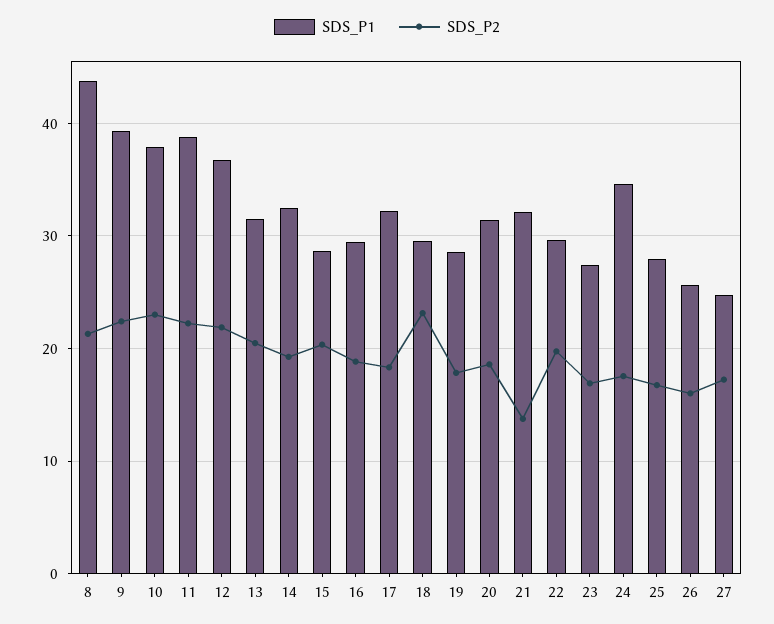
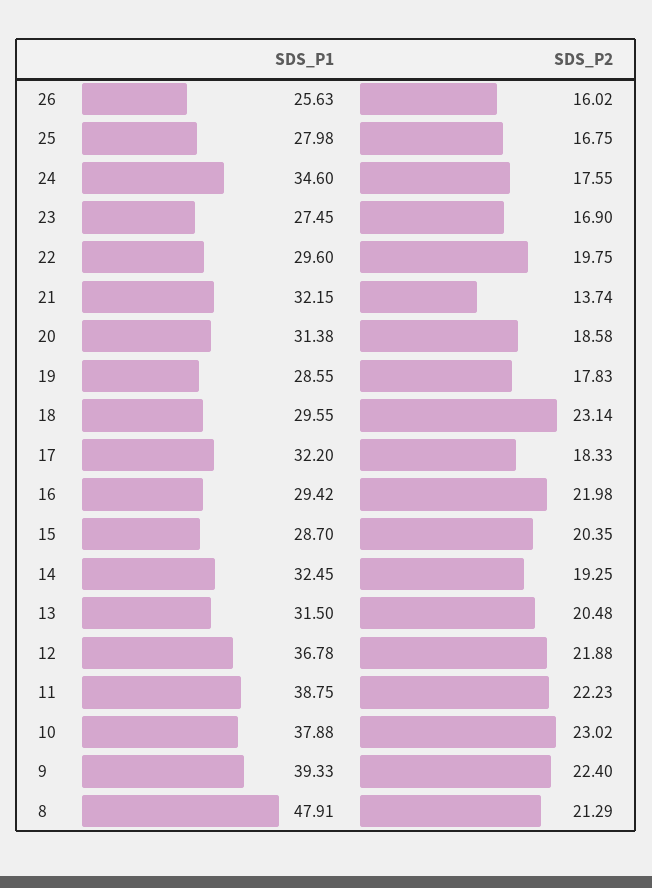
SDS_P1, 8: 44 -> 47.91
SDS_P2, 16: 19 -> 21.98
SDS_P1, 27: 25 -> none
SDS_P2, 27: 17 -> none

